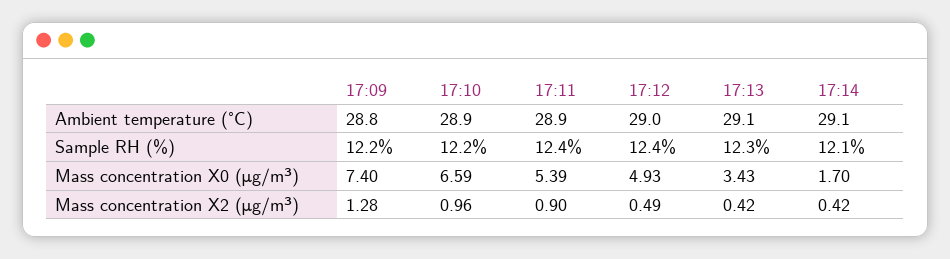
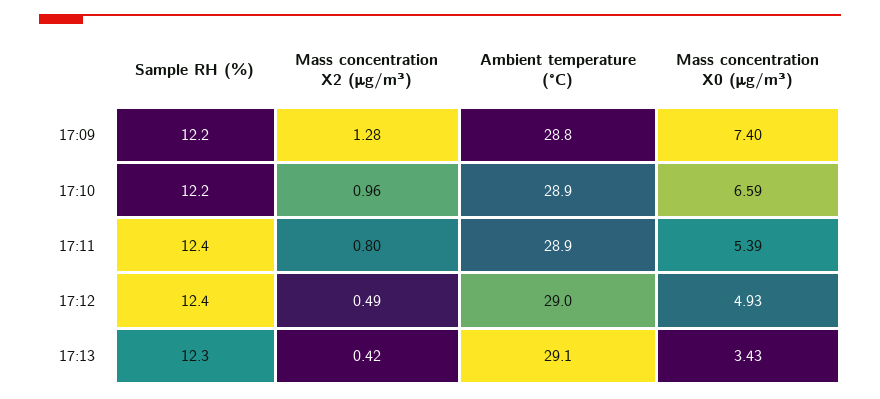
17:14, Ambient temperature (°C): 29.1 -> none
17:14, Sample RH (%): 12.1 -> none
17:14, Mass concentration X0 (μg/m³): 1.7 -> none
17:11, Mass concentration X2 (μg/m³): 0.9 -> 0.8
17:14, Mass concentration X2 (μg/m³): 0.42 -> none

